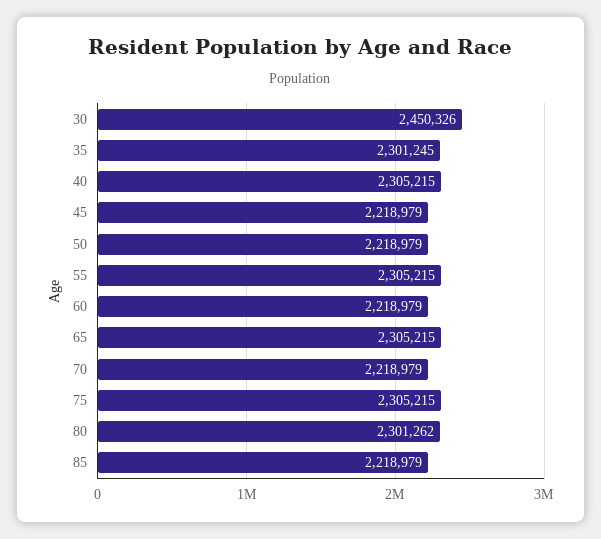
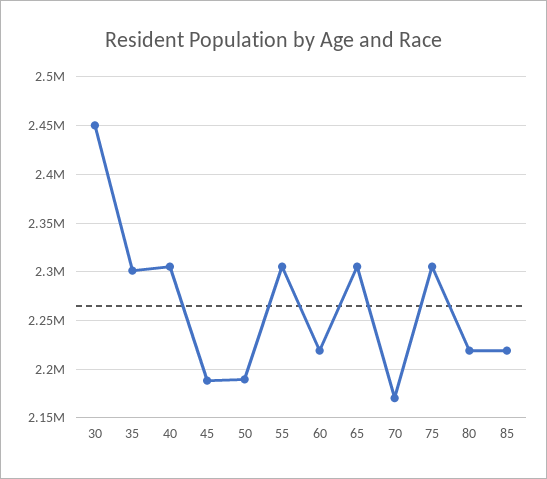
45: 2218979 -> 2190000
50: 2218979 -> 2190000
70: 2218979 -> 2170000
80: 2301262 -> 2220000

